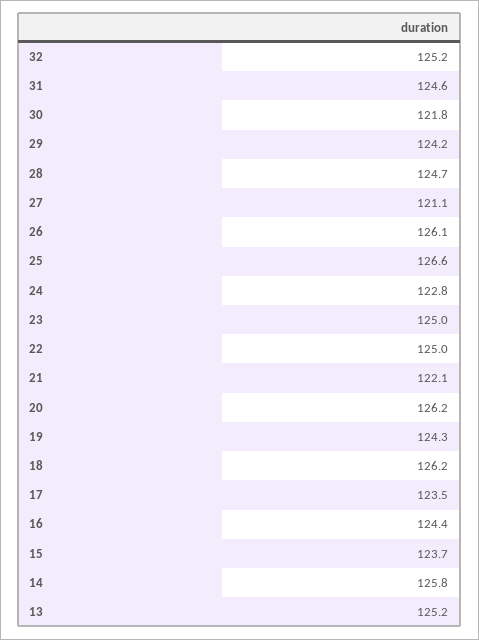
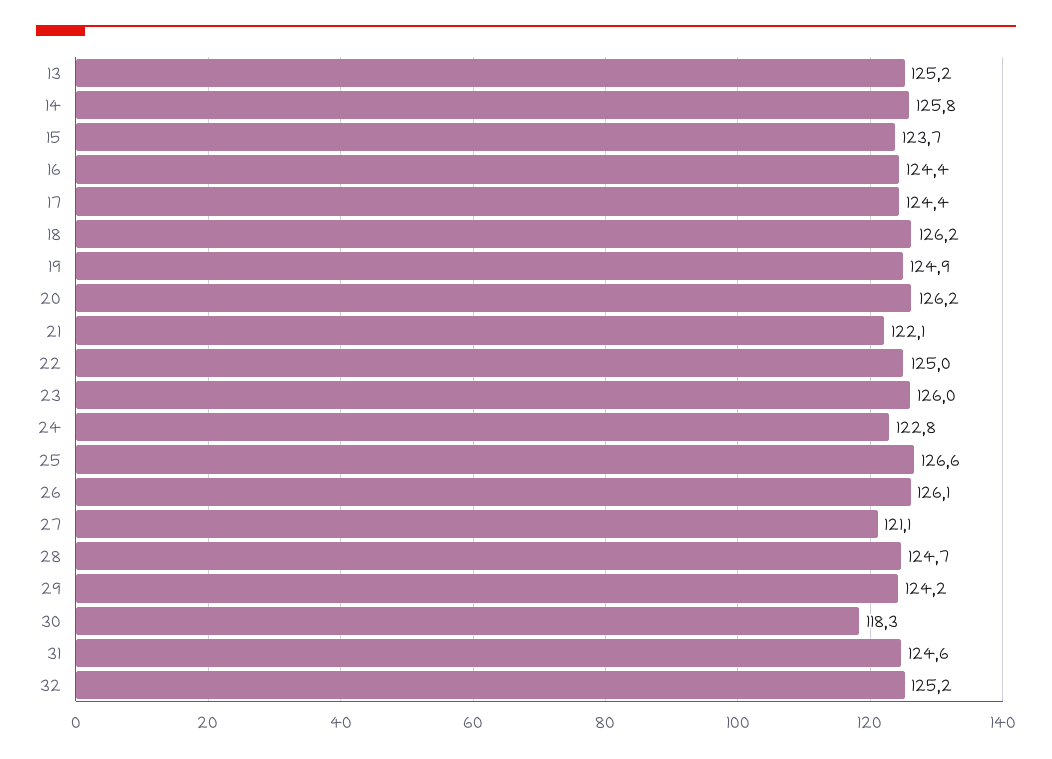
30: 121.8 -> 118.3
23: 125 -> 126
19: 124.3 -> 124.9
17: 123.5 -> 124.4

